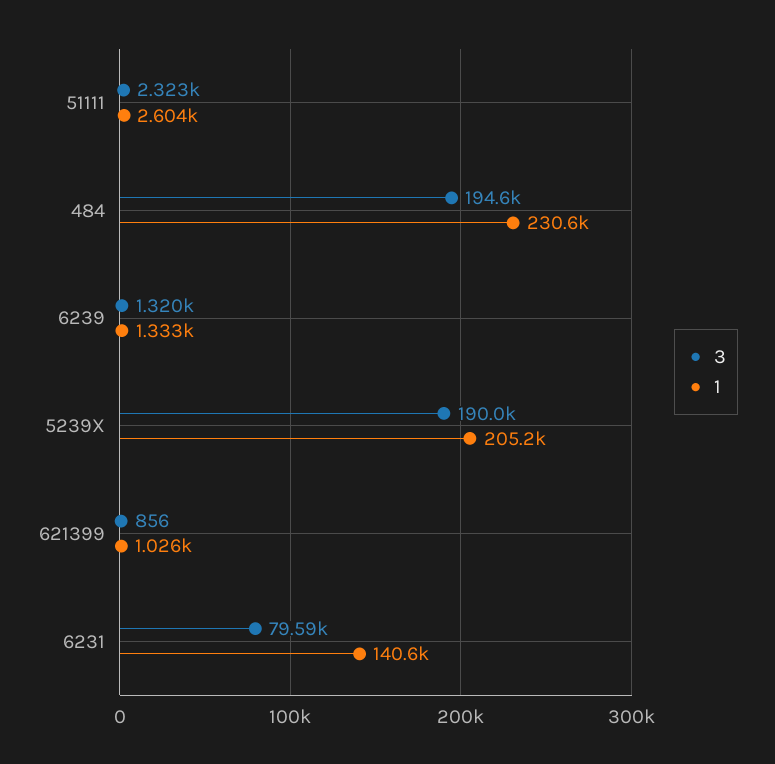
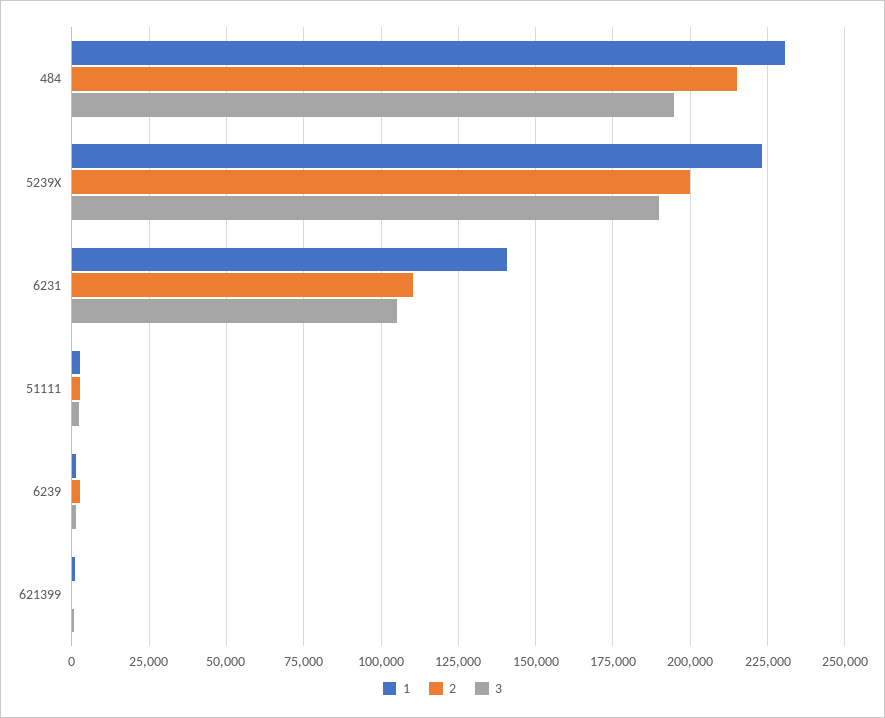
1, 5239X: 205200 -> 222500
3, 6231: 79590 -> 105000
2, 484: none -> 215000
2, 5239X: none -> 200000
2, 6231: none -> 110000
2, 51111: none -> 2500
2, 6239: none -> 2500
2, 621399: none -> 0

